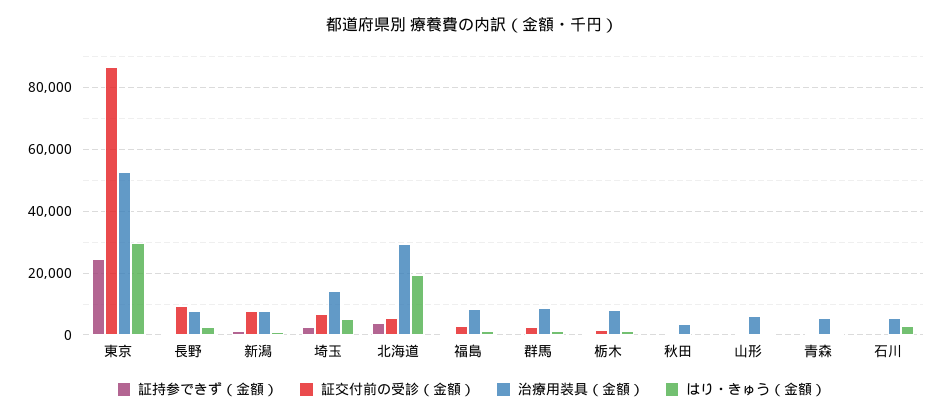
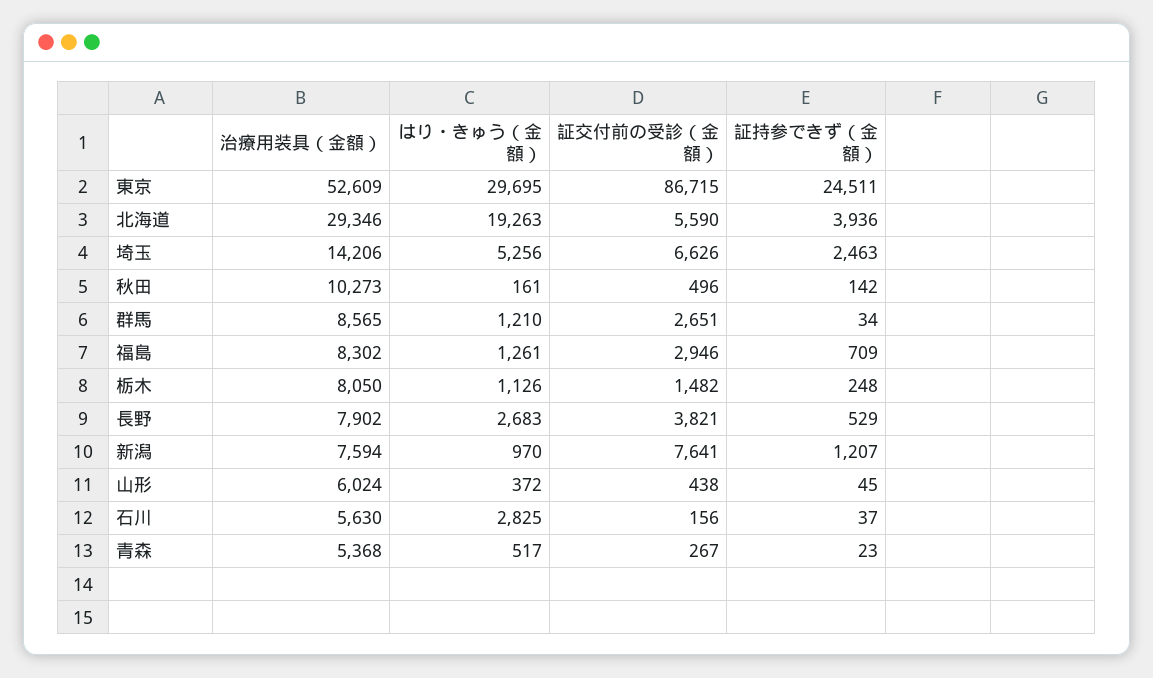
証交付前の受診（金額）, 長野: 10000 -> 3821
治療用装具（金額）, 秋田: 4000 -> 10273

